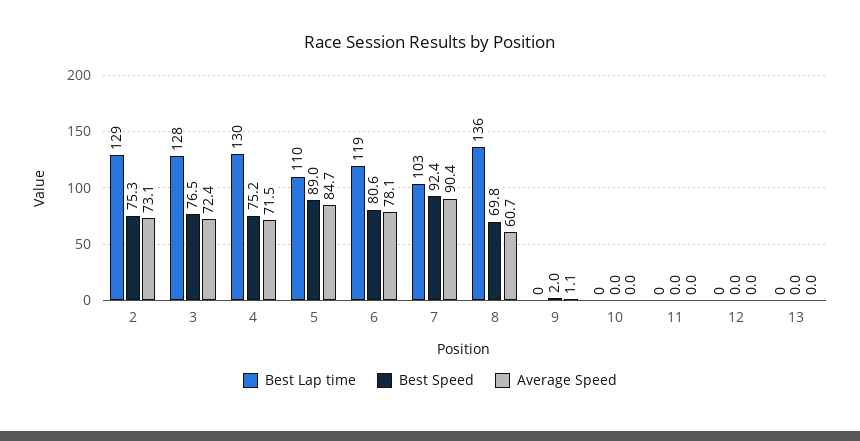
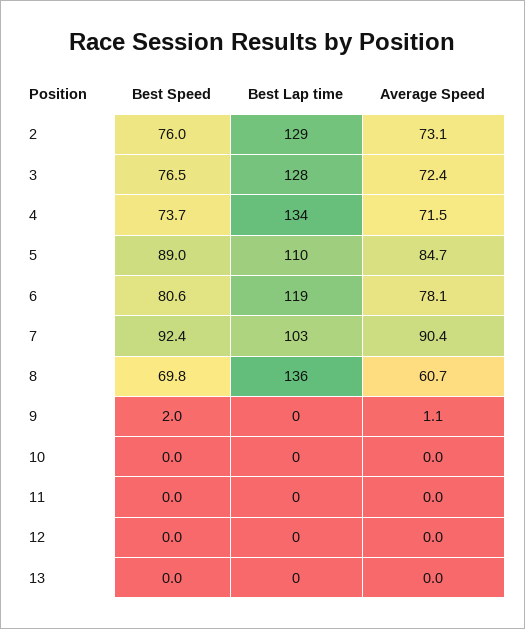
Best Speed, 2: 75.3 -> 76
Best Lap time, 4: 130 -> 134
Best Speed, 4: 75.2 -> 73.7

